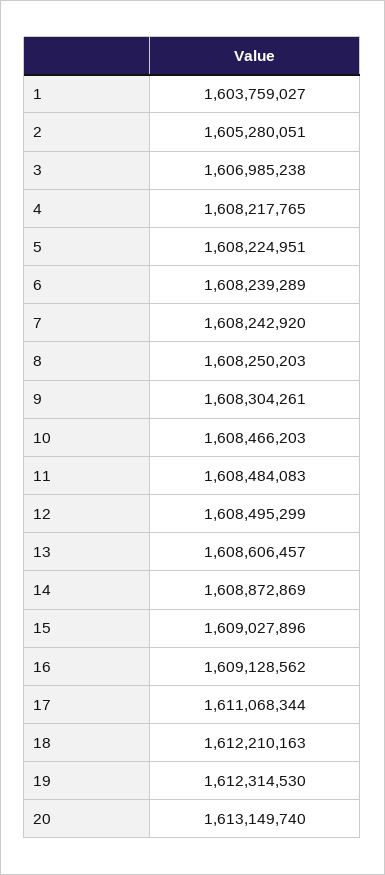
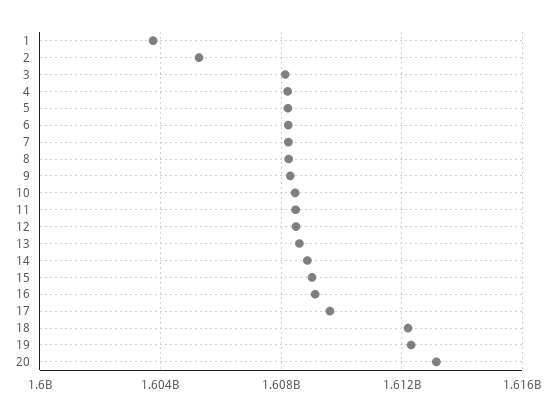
3: 1606985238 -> 1608000000
17: 1611068344 -> 1609500000

